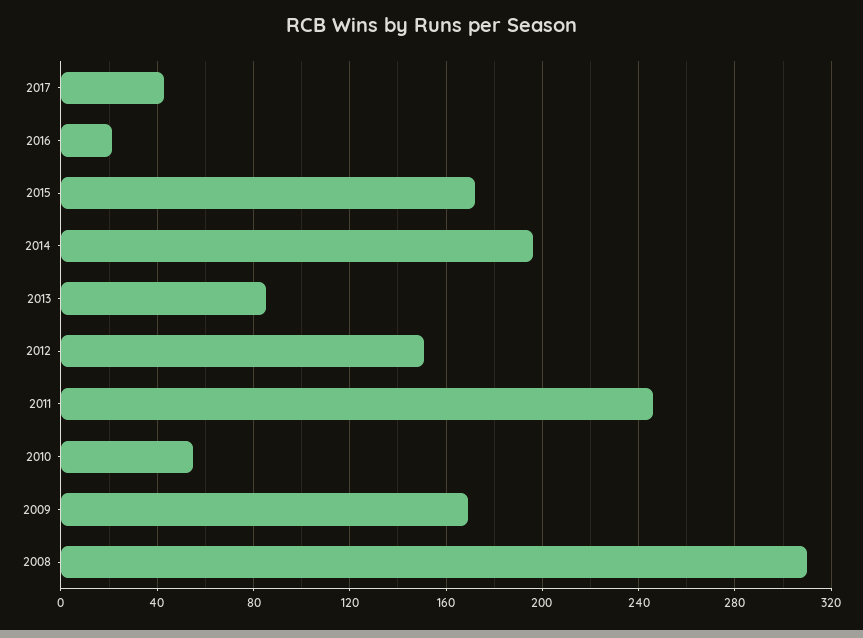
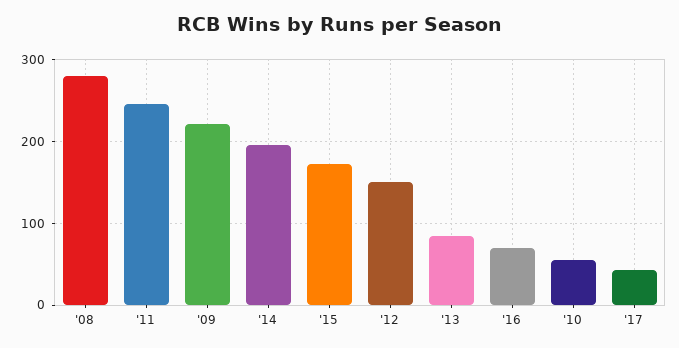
2016: 20 -> 70
2009: 170 -> 220
2008: 310 -> 280

